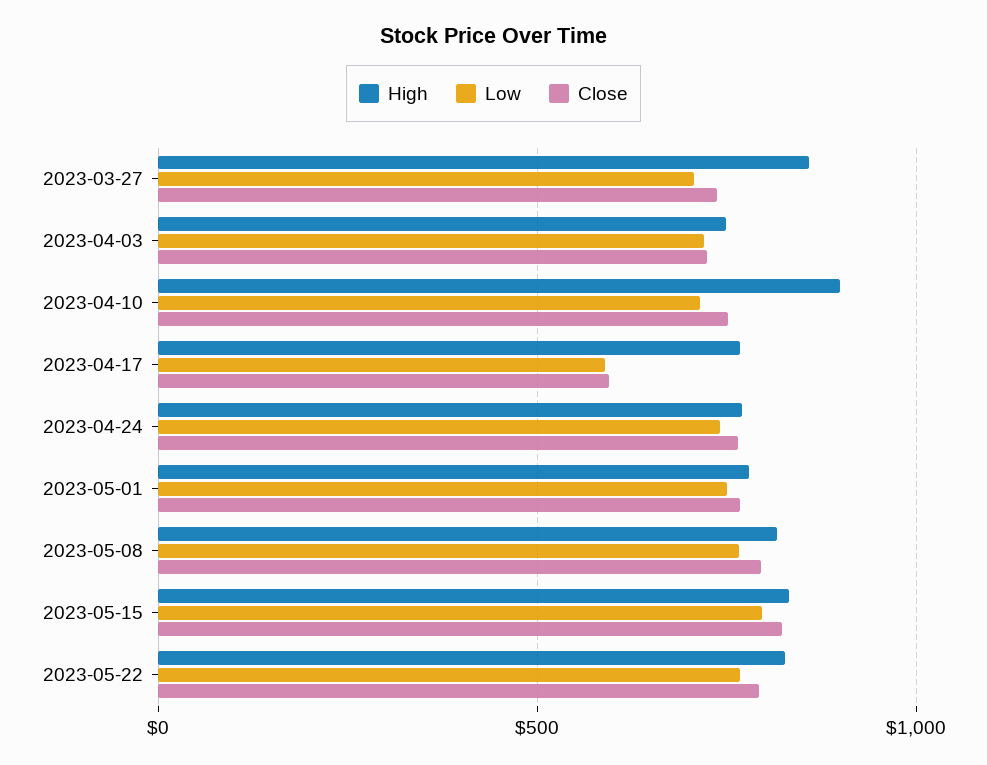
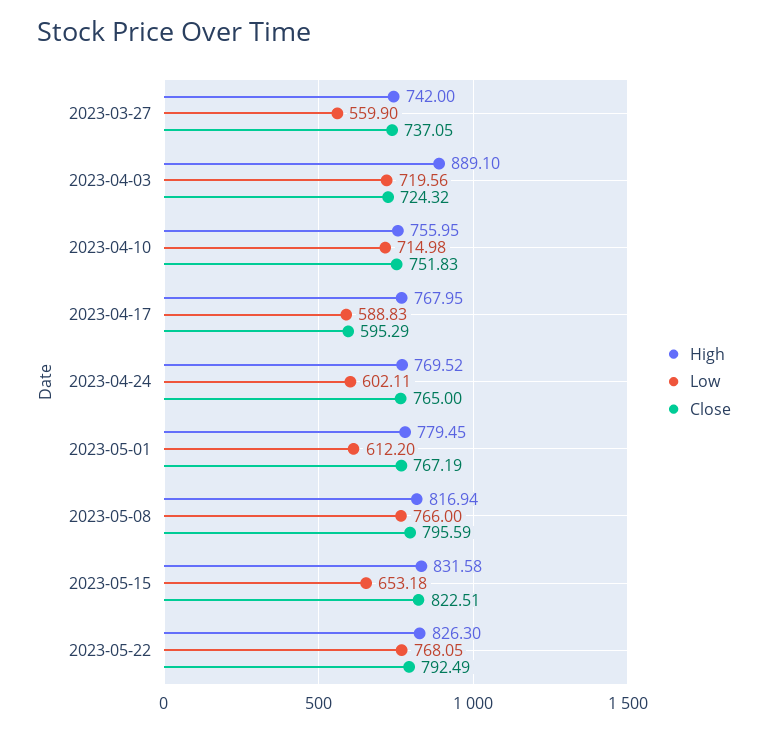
High, 2023-03-27: 850 -> 742
Low, 2023-03-27: 700 -> 559.9
High, 2023-04-03: 750 -> 889.1
High, 2023-04-10: 900 -> 755.95
Low, 2023-04-24: 750 -> 602.11
Low, 2023-05-01: 750 -> 612.2
Low, 2023-05-15: 800 -> 653.18

